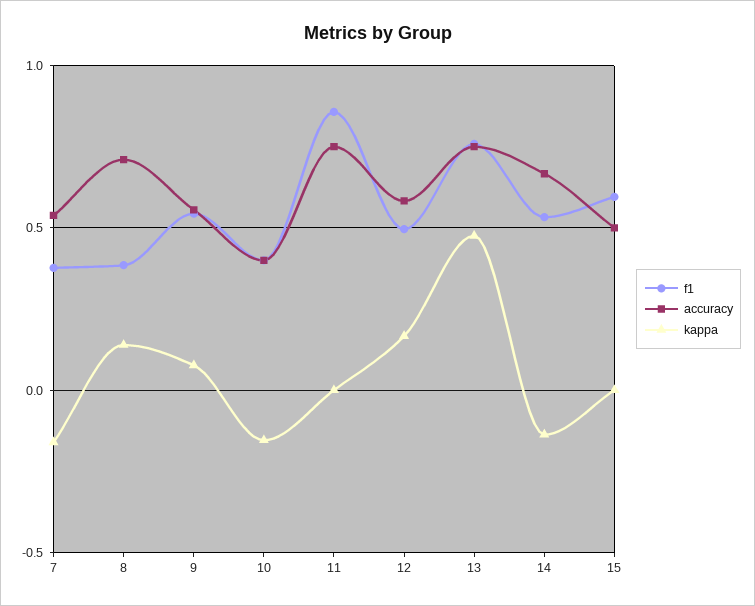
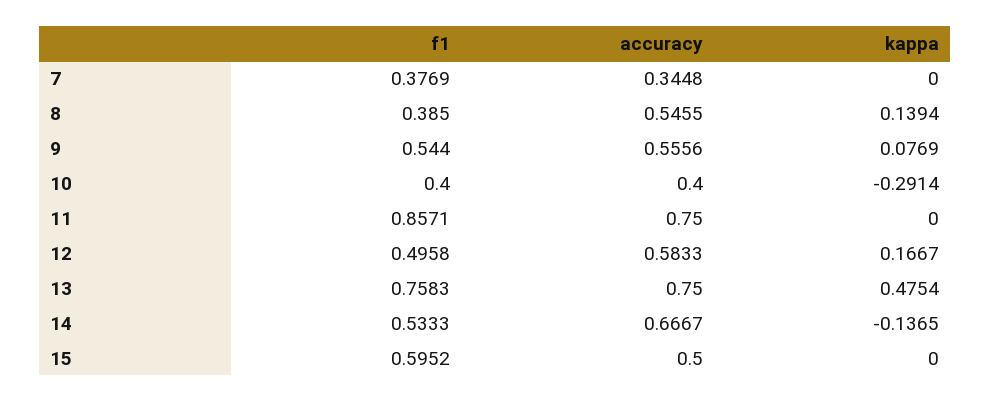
accuracy, 7: 0.55 -> 0.3448
kappa, 7: -0.15 -> 0
accuracy, 8: 0.7 -> 0.5455
kappa, 10: -0.15 -> -0.2914

